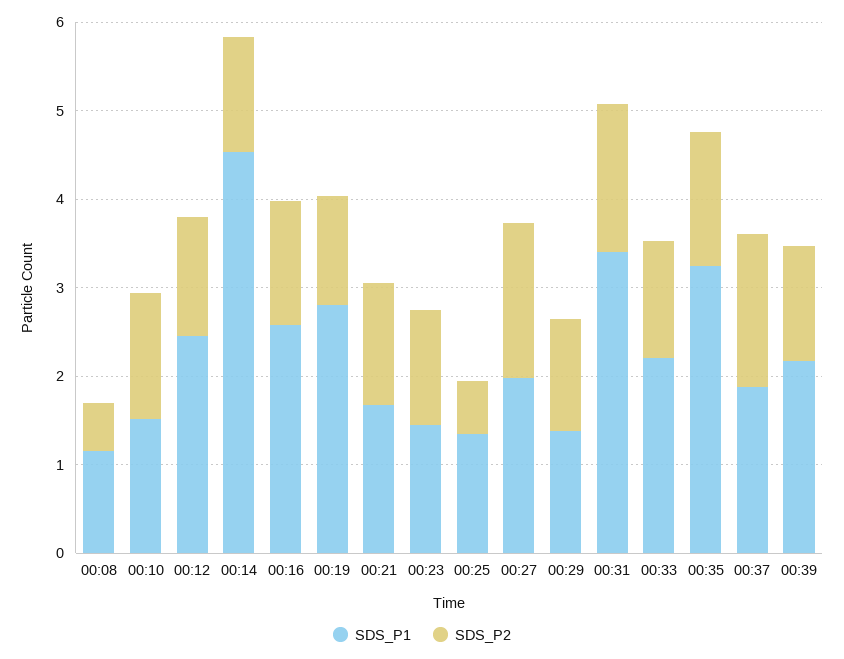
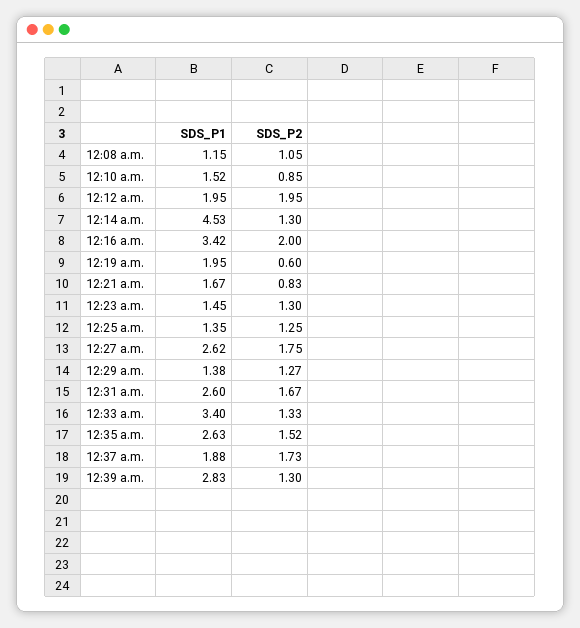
SDS_P2, 00:08: 0.6 -> 1.05
SDS_P2, 00:10: 1.4 -> 0.85
SDS_P1, 00:12: 2.4 -> 1.95
SDS_P2, 00:12: 1.4 -> 1.95
SDS_P1, 00:16: 2.6 -> 3.42
SDS_P2, 00:16: 1.4 -> 2
SDS_P1, 00:19: 2.8 -> 1.95
SDS_P2, 00:19: 1.2 -> 0.6
SDS_P2, 00:21: 1.4 -> 0.83
SDS_P2, 00:25: 0.6 -> 1.25
SDS_P1, 00:27: 2 -> 2.62
SDS_P1, 00:31: 3.4 -> 2.6
SDS_P1, 00:33: 2.2 -> 3.4
SDS_P1, 00:35: 3.2 -> 2.63
SDS_P1, 00:39: 2.2 -> 2.83

